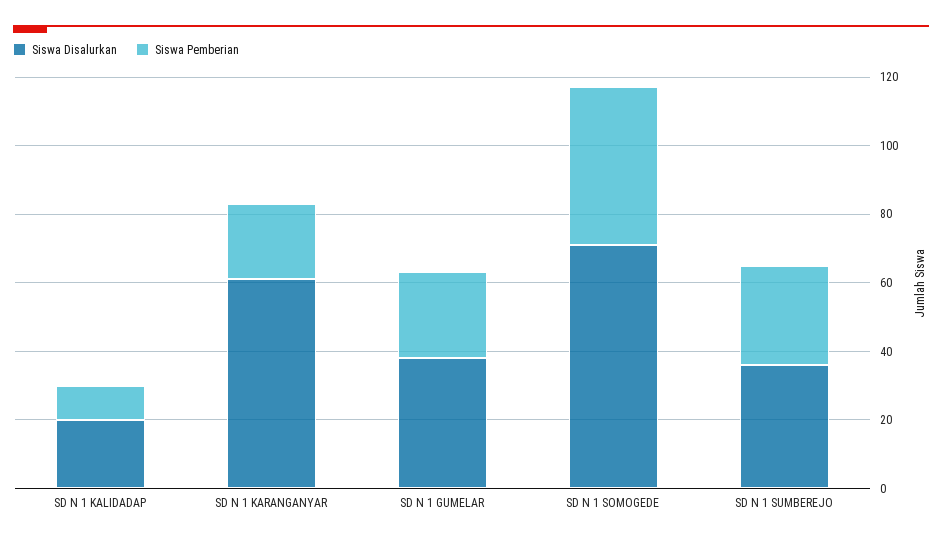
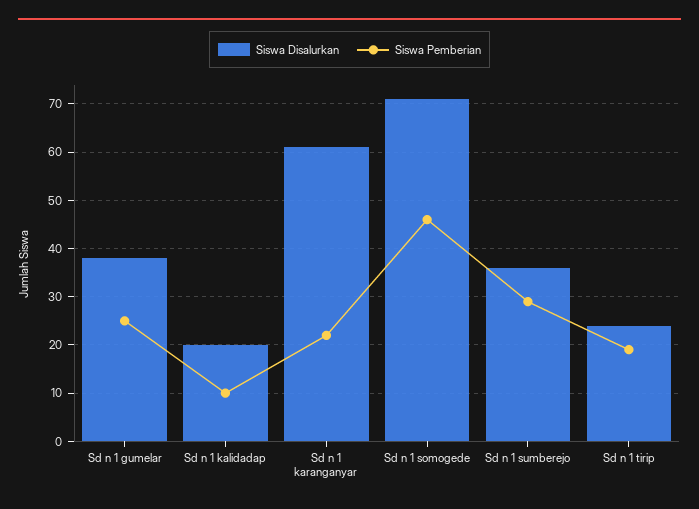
Siswa Disalurkan, Sd n 1 tirip: none -> 25
Siswa Pemberian, Sd n 1 tirip: none -> 20

